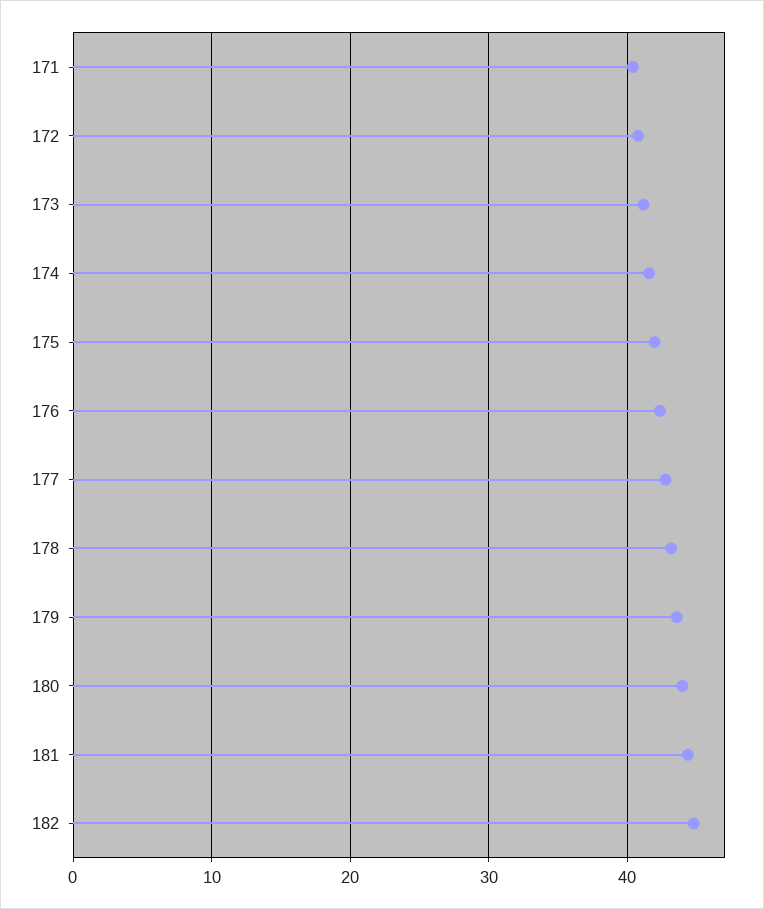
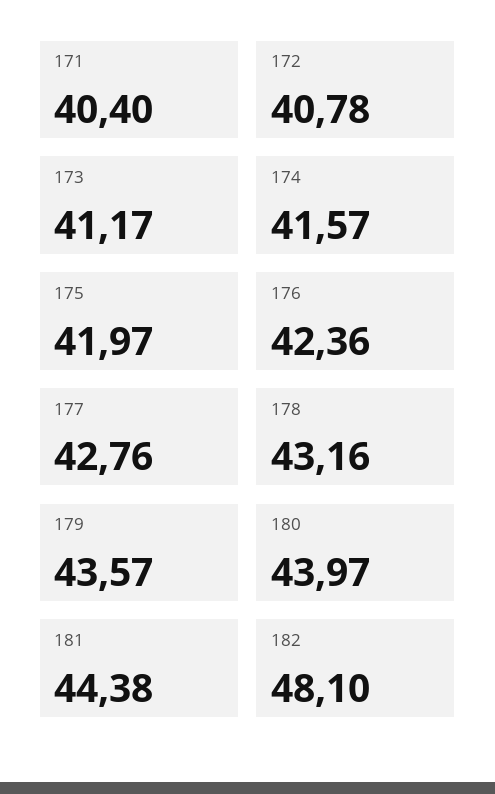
182: 45 -> 48.1

